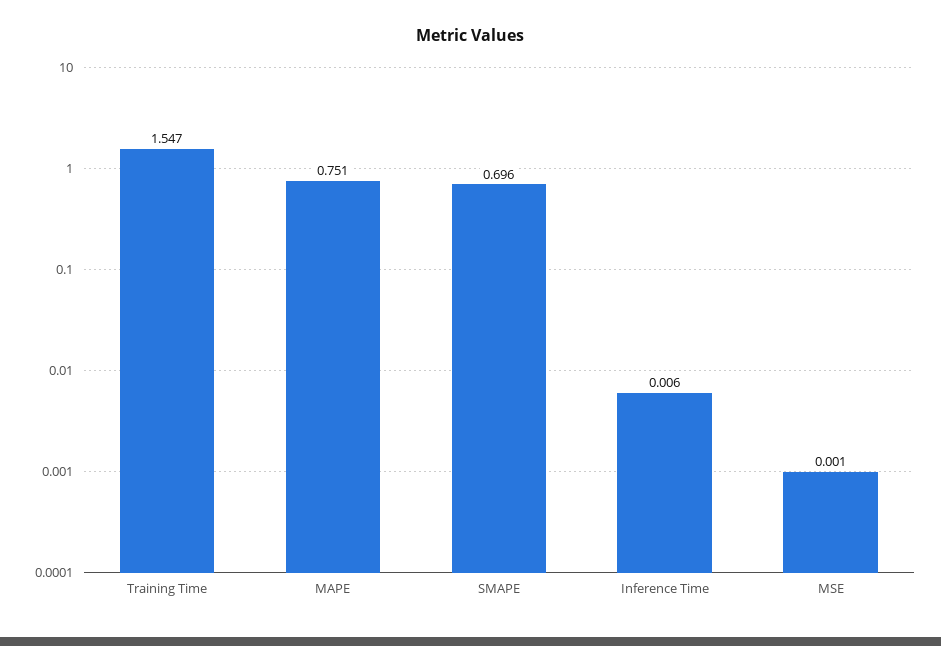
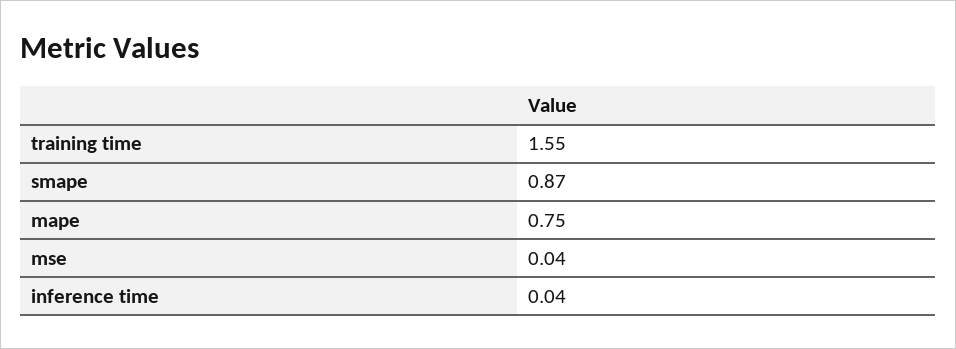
SMAPE: 0.696 -> 0.87
Inference Time: 0.006 -> 0.04
MSE: 0.001 -> 0.04

